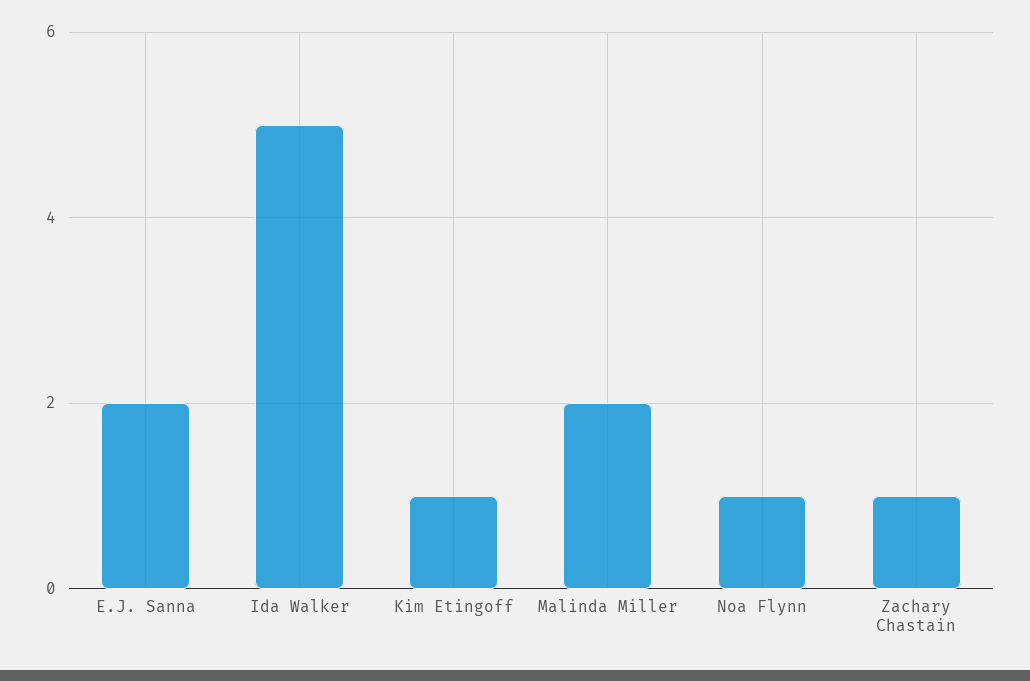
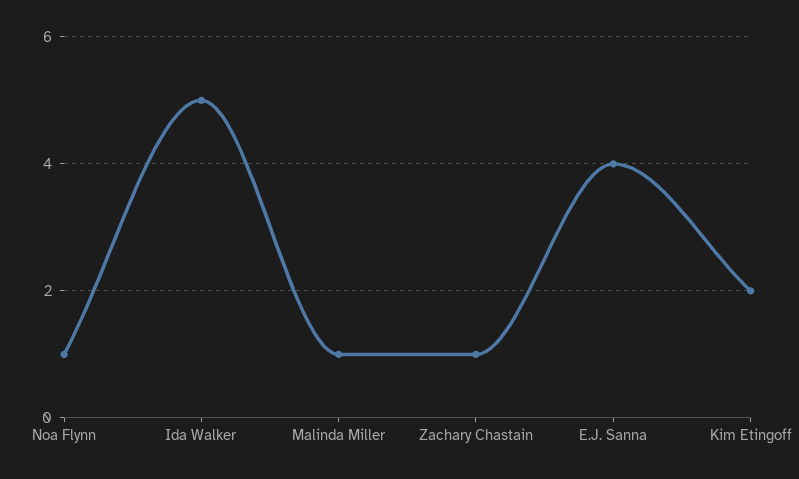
E.J. Sanna: 2 -> 4
Kim Etingoff: 1 -> 2
Malinda Miller: 2 -> 1

